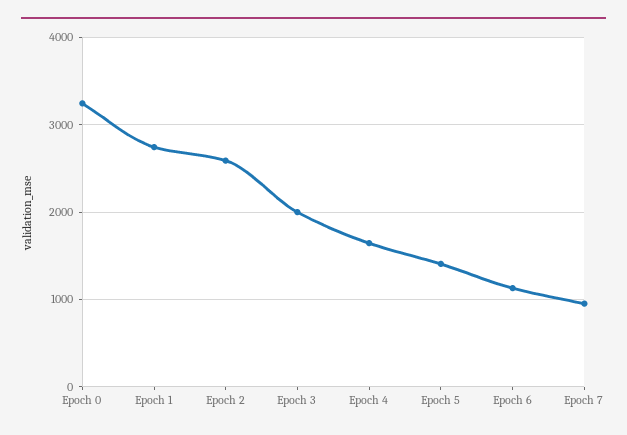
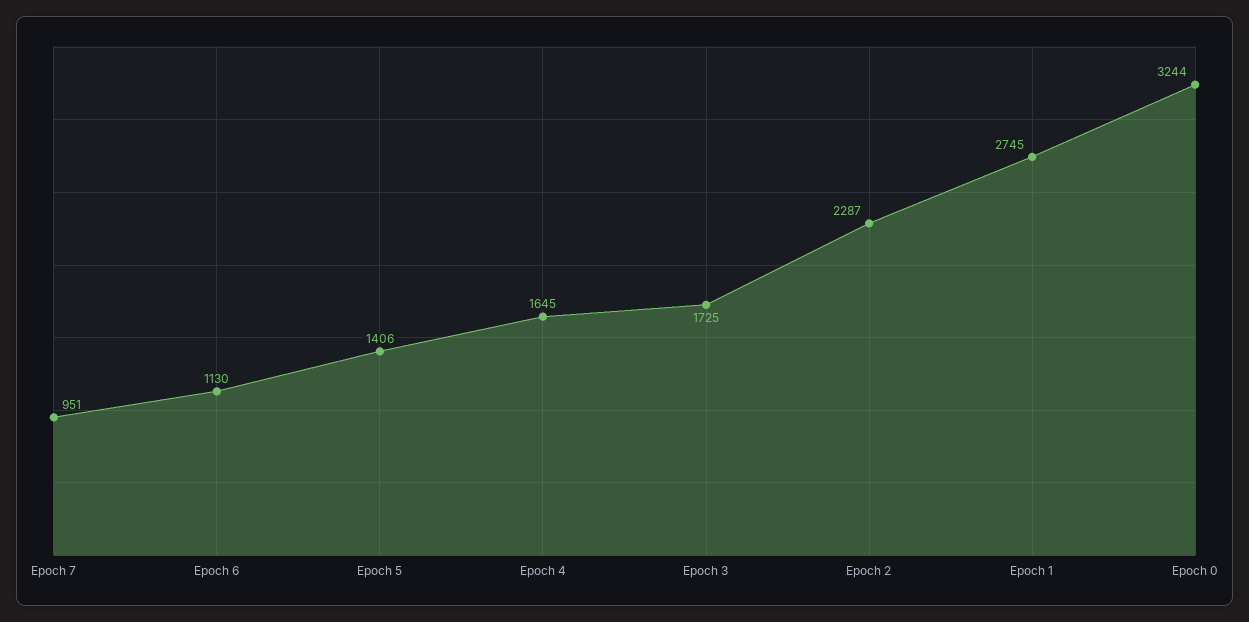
Epoch 2: 2600 -> 2287
Epoch 3: 2000 -> 1725

